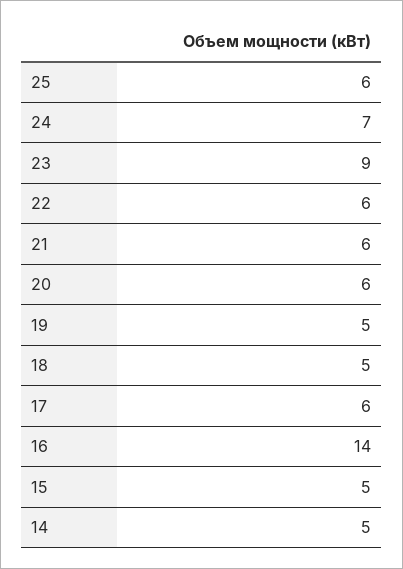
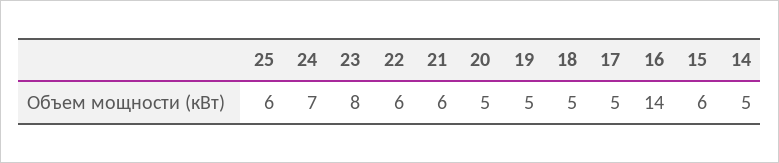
23: 9 -> 8
20: 6 -> 5
17: 6 -> 5
15: 5 -> 6

